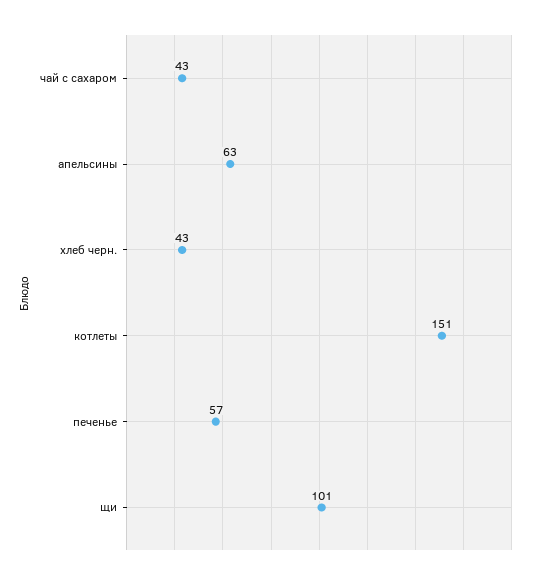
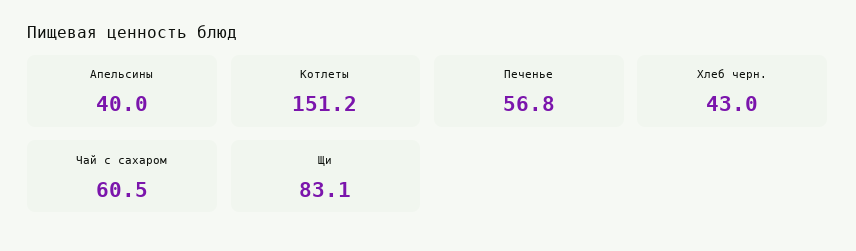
чай с сахаром: 43 -> 60.5
апельсины: 63 -> 40
щи: 101 -> 83.1

